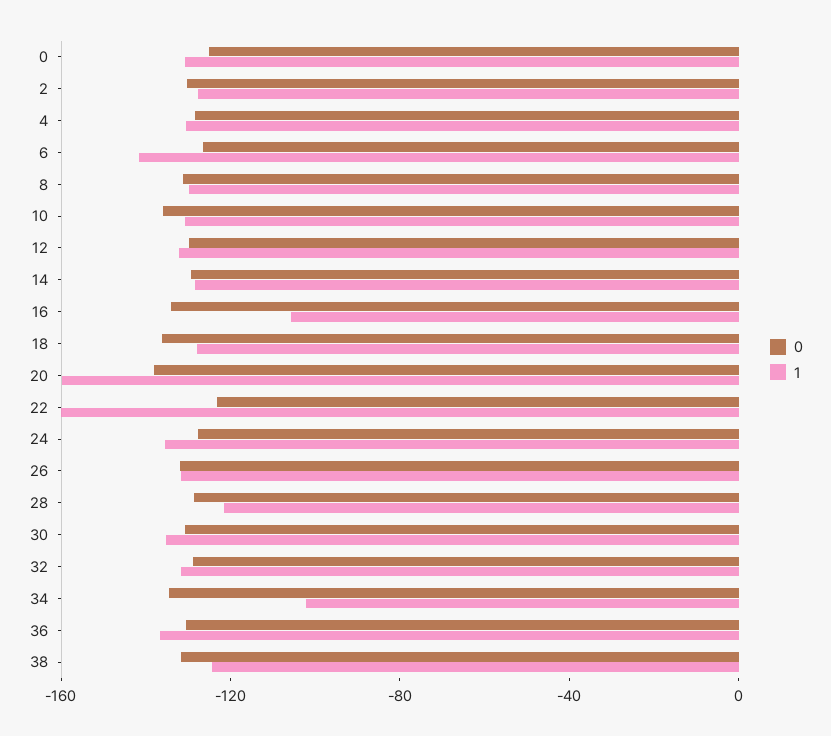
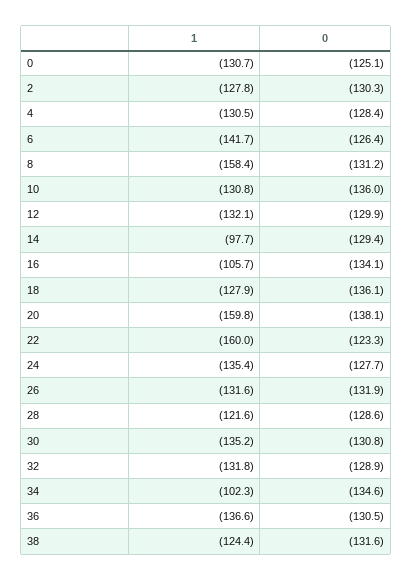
1, 8: -130 -> -158.4
1, 14: -130 -> -97.7

